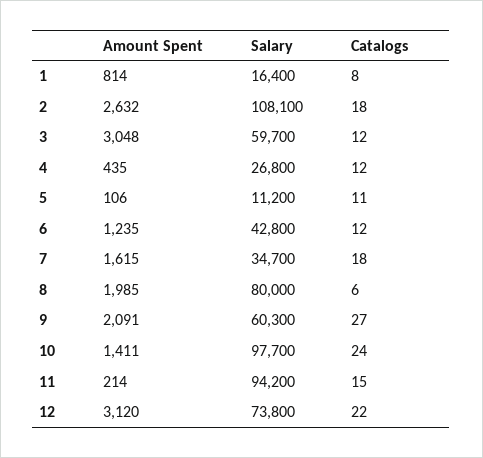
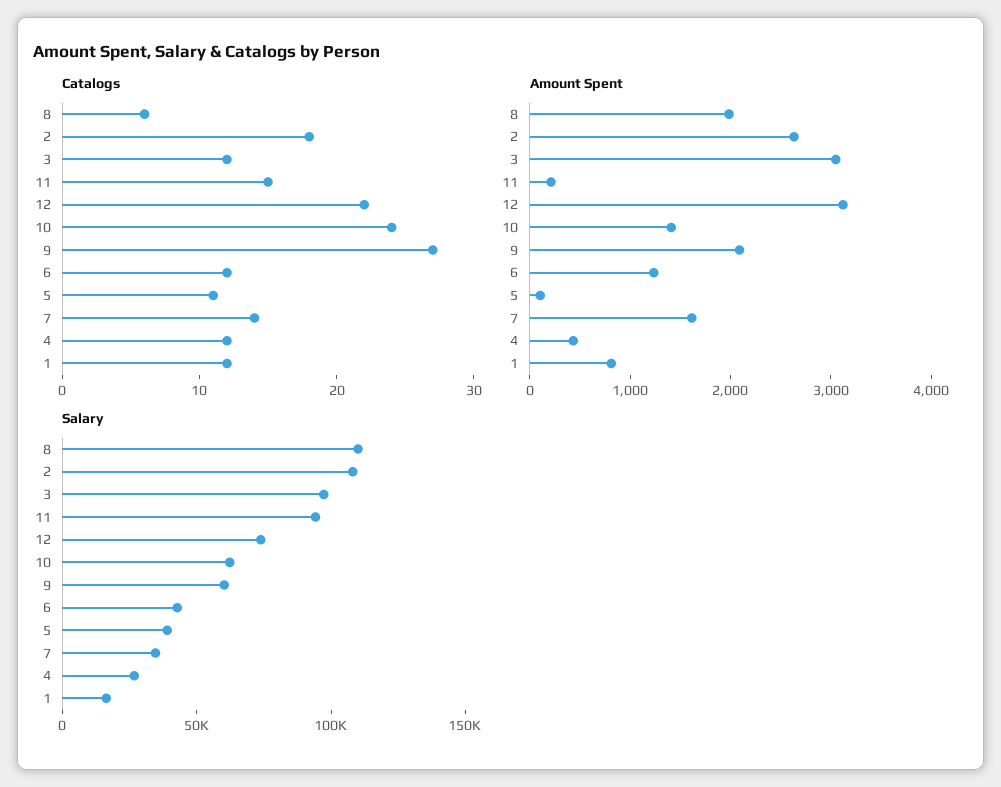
Catalogs, 1: 8 -> 12
Salary, 3: 59700 -> 100000
Salary, 5: 11200 -> 40000
Catalogs, 7: 18 -> 14
Salary, 8: 80000 -> 110000
Salary, 10: 97700 -> 60000

